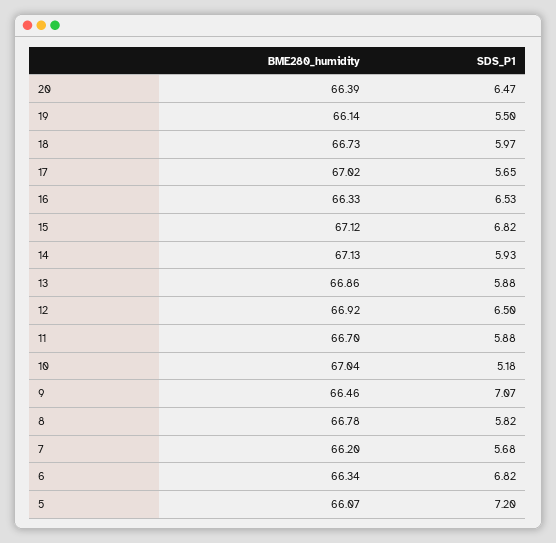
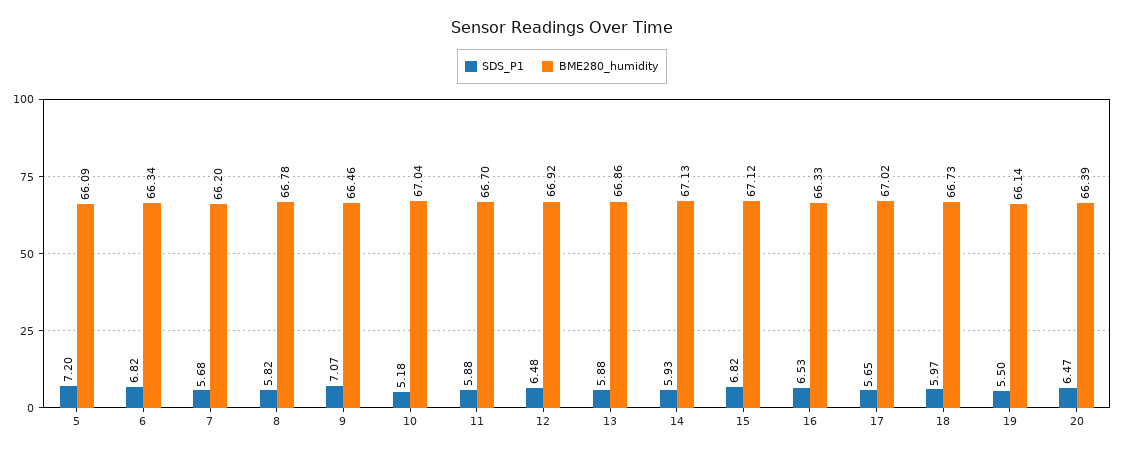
SDS_P1, 12: 6.5 -> 6.48
BME280_humidity, 5: 66.07 -> 66.09

